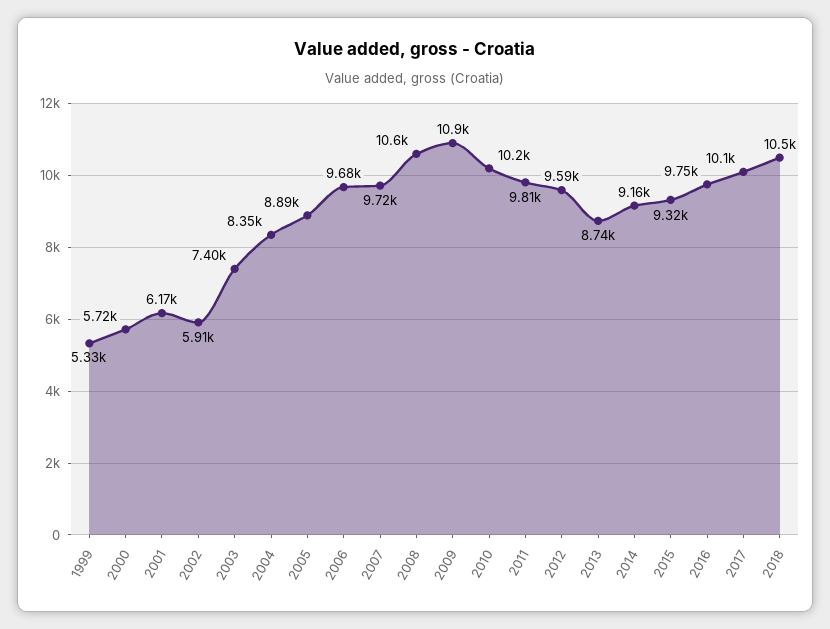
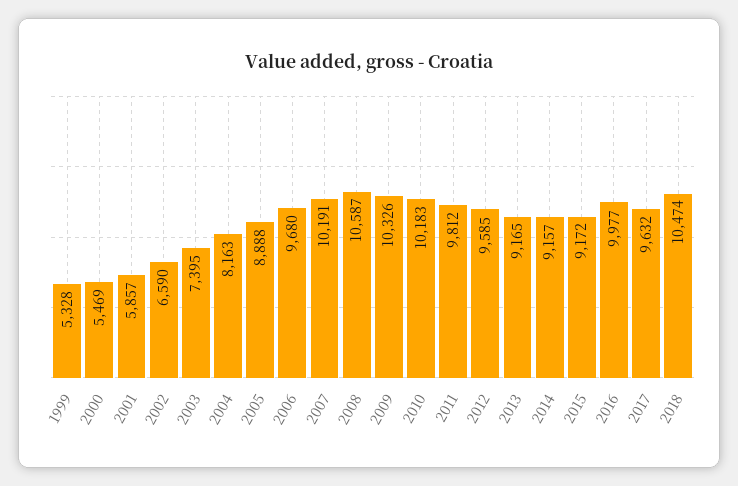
2000: 5720 -> 5469
2001: 6170 -> 5857
2002: 5910 -> 6590
2004: 8350 -> 8163
2007: 9720 -> 10191
2009: 10900 -> 10326
2013: 8740 -> 9165
2015: 9320 -> 9172
2016: 9750 -> 9977
2017: 10100 -> 9632

